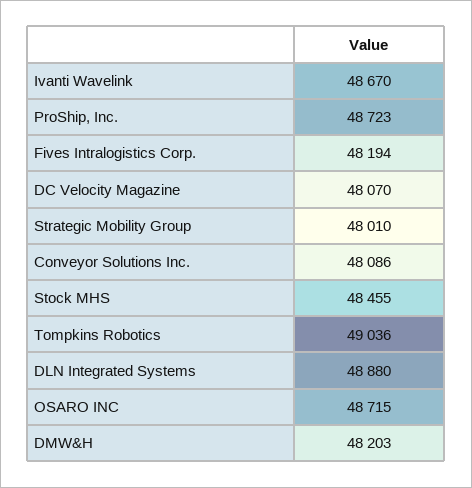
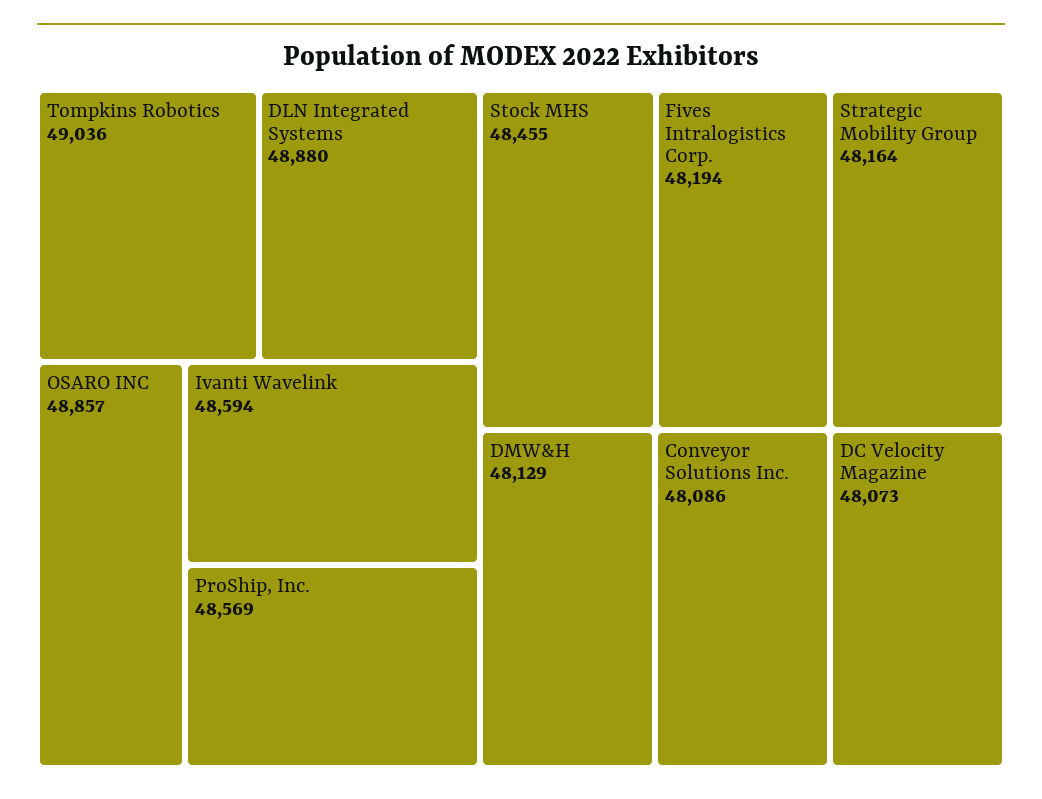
Ivanti Wavelink: 48670 -> 48594
ProShip, Inc.: 48723 -> 48569
DC Velocity Magazine: 48070 -> 48073
Strategic Mobility Group: 48010 -> 48164
OSARO INC: 48715 -> 48857
DMW&H: 48203 -> 48129

